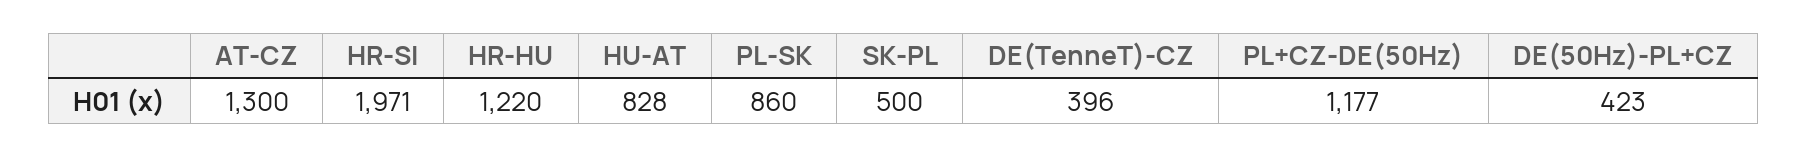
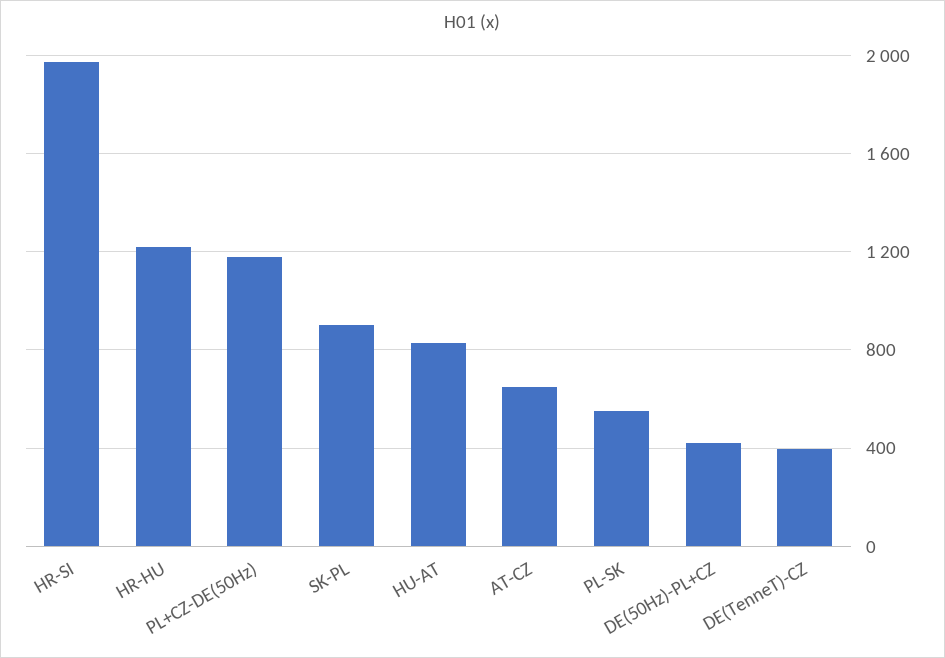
AT-CZ: 1300 -> 650
PL-SK: 860 -> 550
SK-PL: 500 -> 900

